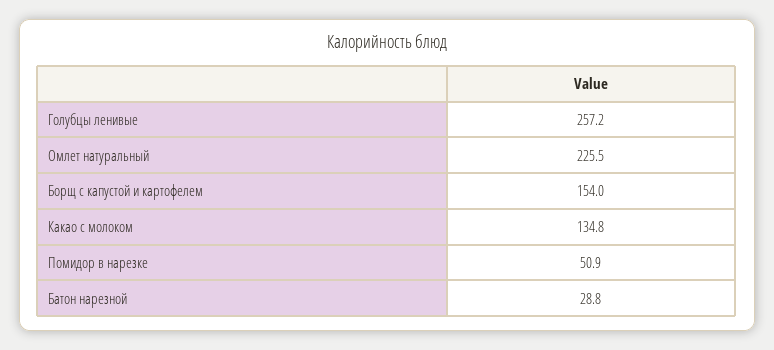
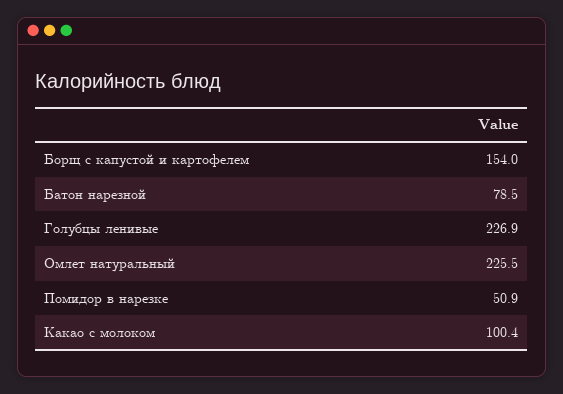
Голубцы ленивые: 257.2 -> 226.9
Какао с молоком: 134.8 -> 100.4
Батон нарезной: 28.8 -> 78.5

